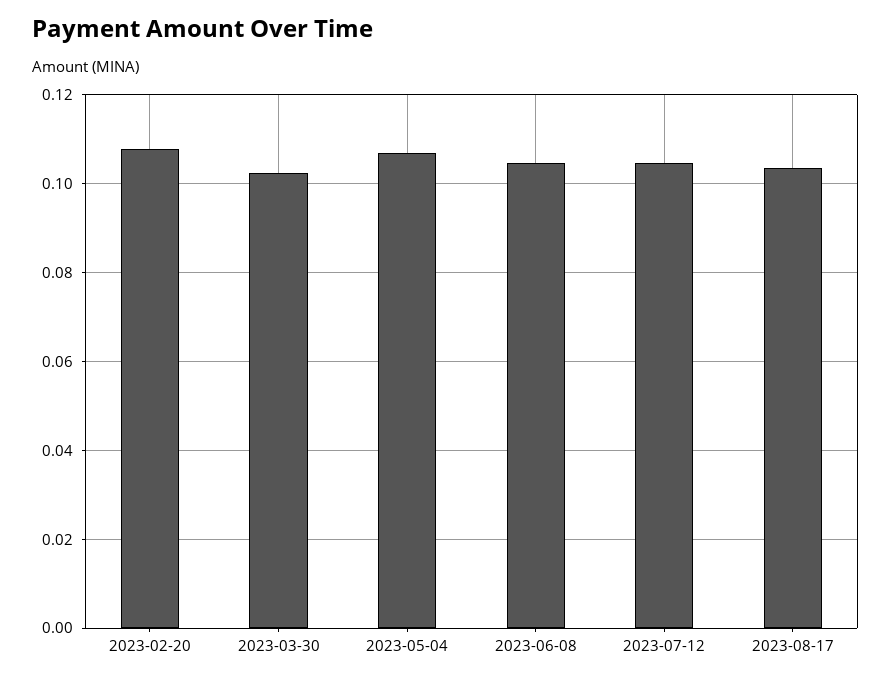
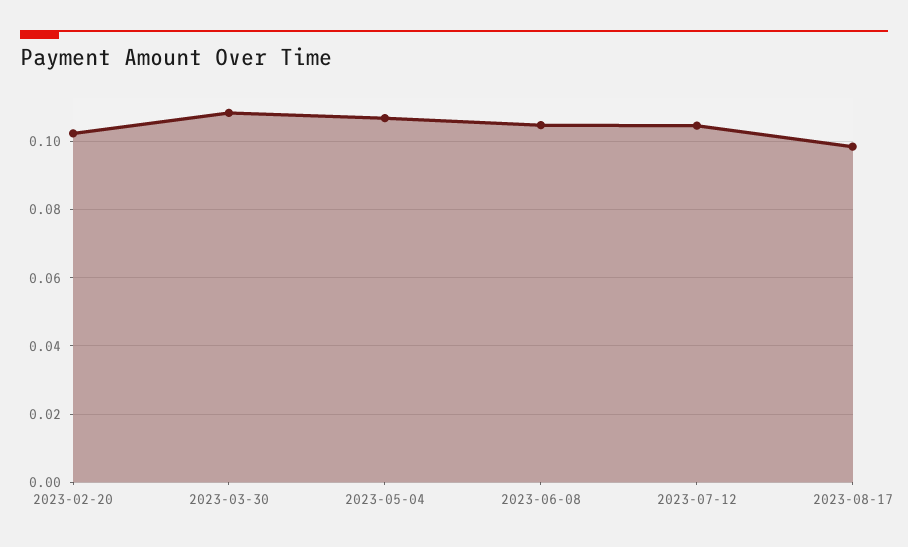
2023-02-20: 0.108 -> 0.102
2023-03-30: 0.102 -> 0.108
2023-08-17: 0.104 -> 0.098

